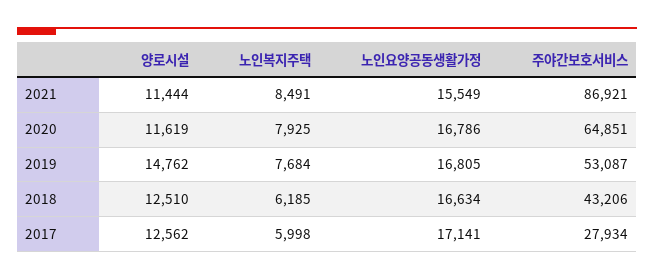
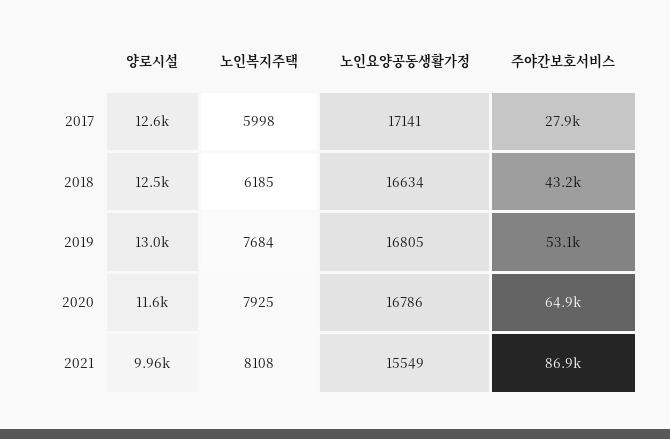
양로시설, 2021: 11444 -> 9960
노인복지주택, 2021: 8491 -> 8108
양로시설, 2019: 14762 -> 13000

